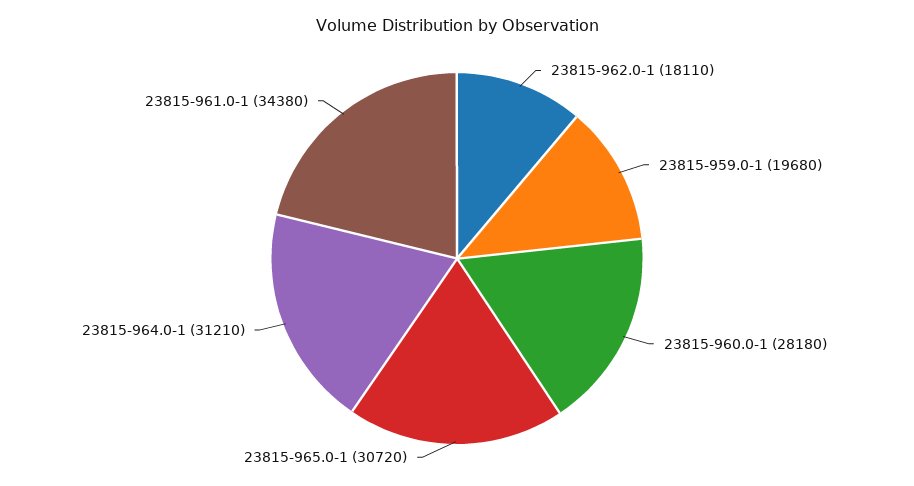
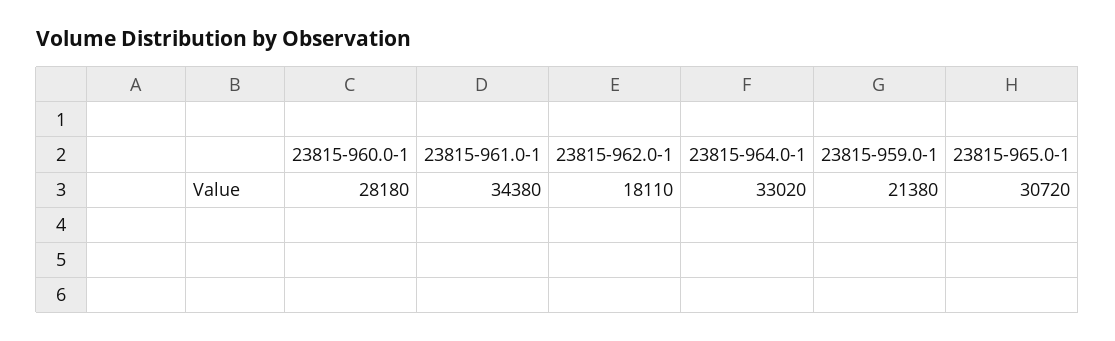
23815-959.0-1: 19680 -> 21380
23815-964.0-1: 31210 -> 33020

